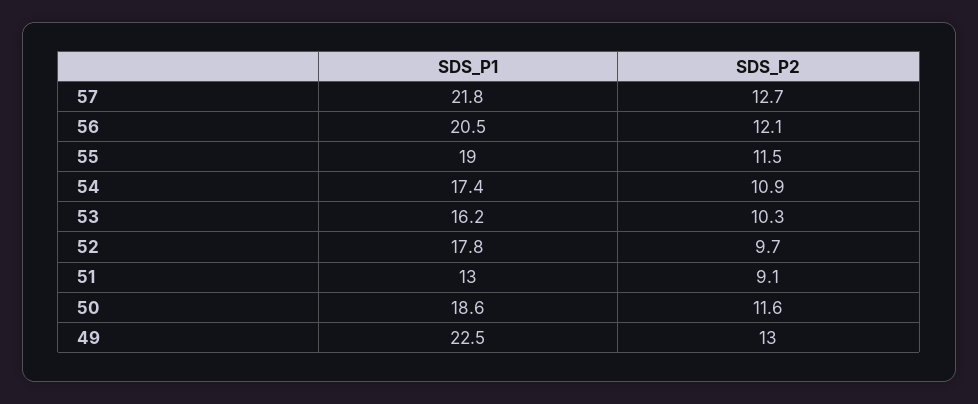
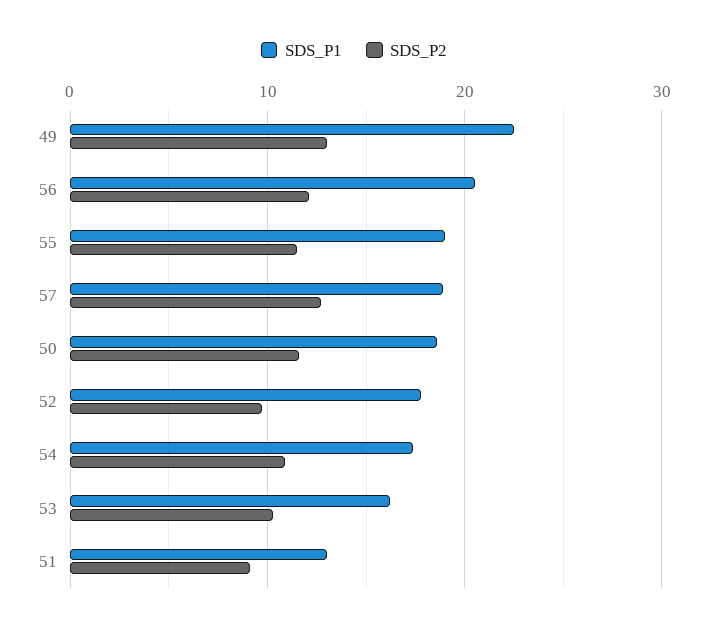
SDS_P1, 57: 21.8 -> 19

